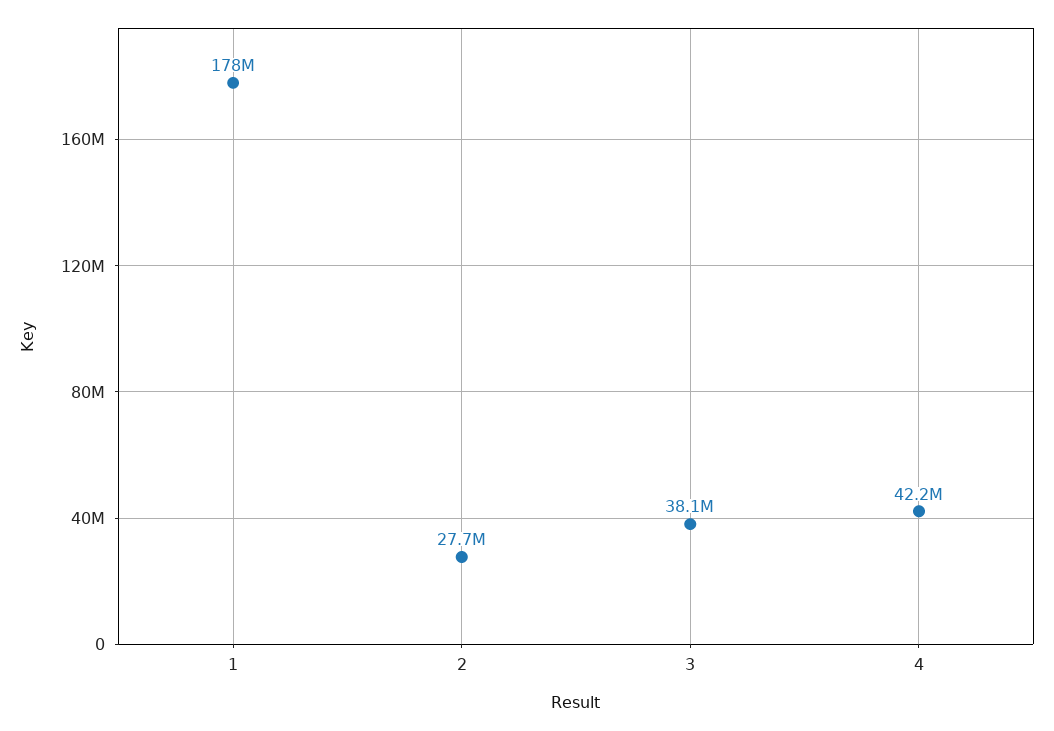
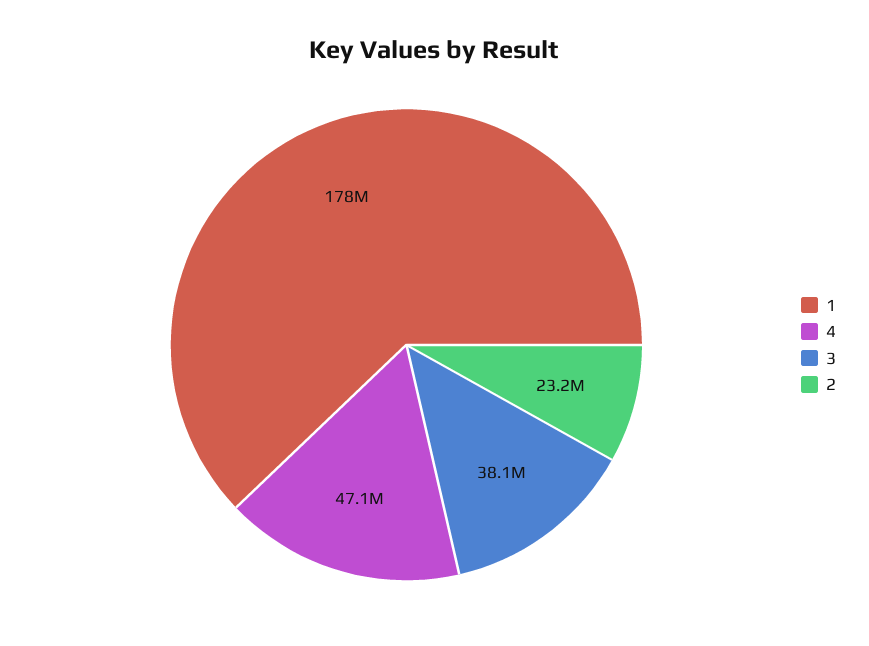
2: 27700000 -> 23200000
4: 42200000 -> 47100000

